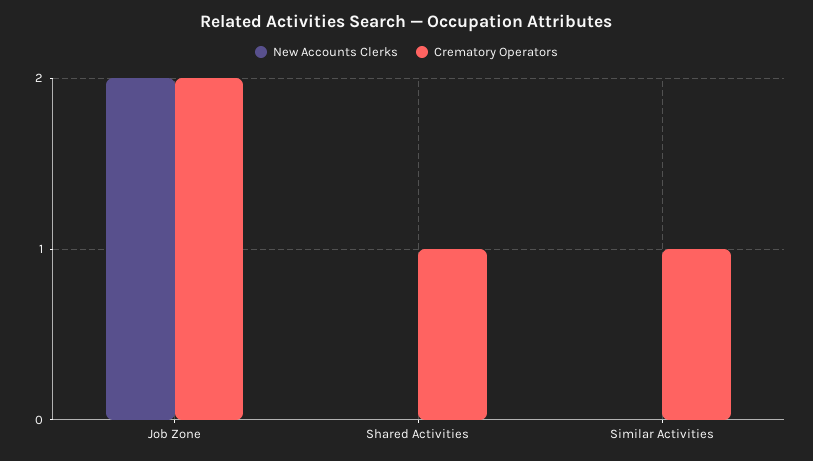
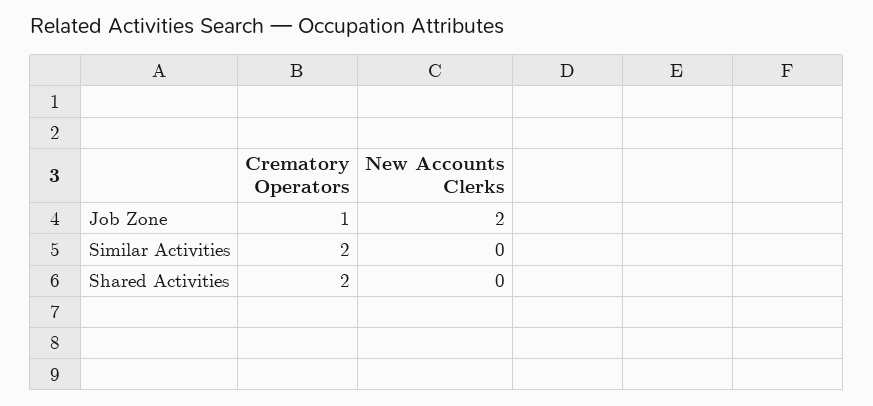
Crematory Operators, Job Zone: 2 -> 1
Crematory Operators, Shared Activities: 1 -> 2
Crematory Operators, Similar Activities: 1 -> 2

